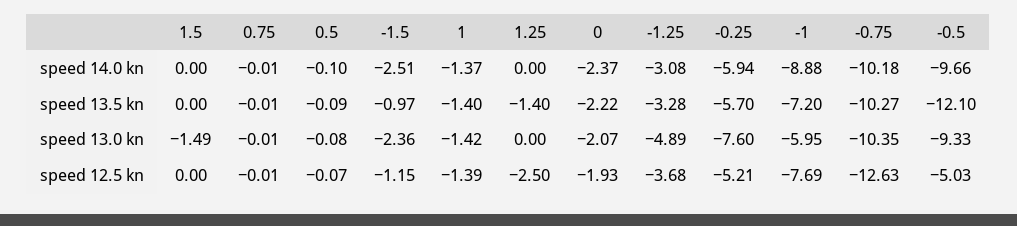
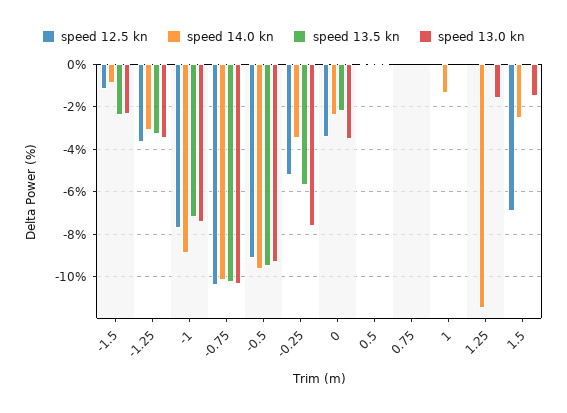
speed 14.0 kn, 1.5: 0 -> -2.5
speed 14.0 kn, -1.5: -2.51 -> -1
speed 14.0 kn, 1.25: 0 -> -11.5
speed 14.0 kn, -0.25: -5.94 -> -3.5
speed 13.5 kn, -1.5: -0.97 -> -2.5
speed 13.5 kn, 1: -1.4 -> 0
speed 13.5 kn, 1.25: -1.4 -> 0
speed 13.5 kn, -0.5: -12.1 -> -9.5
speed 13.0 kn, 1: -1.42 -> 0
speed 13.0 kn, 1.25: 0 -> -1.5
speed 13.0 kn, 0: -2.07 -> -3.5
speed 13.0 kn, -1.25: -4.89 -> -3.5
speed 13.0 kn, -1: -5.95 -> -7.5
speed 12.5 kn, 1.5: 0 -> -7
speed 12.5 kn, 1: -1.39 -> 0
speed 12.5 kn, 1.25: -2.5 -> 0
speed 12.5 kn, 0: -1.93 -> -3.5
speed 12.5 kn, -0.75: -12.63 -> -10.5
speed 12.5 kn, -0.5: -5.03 -> -9

